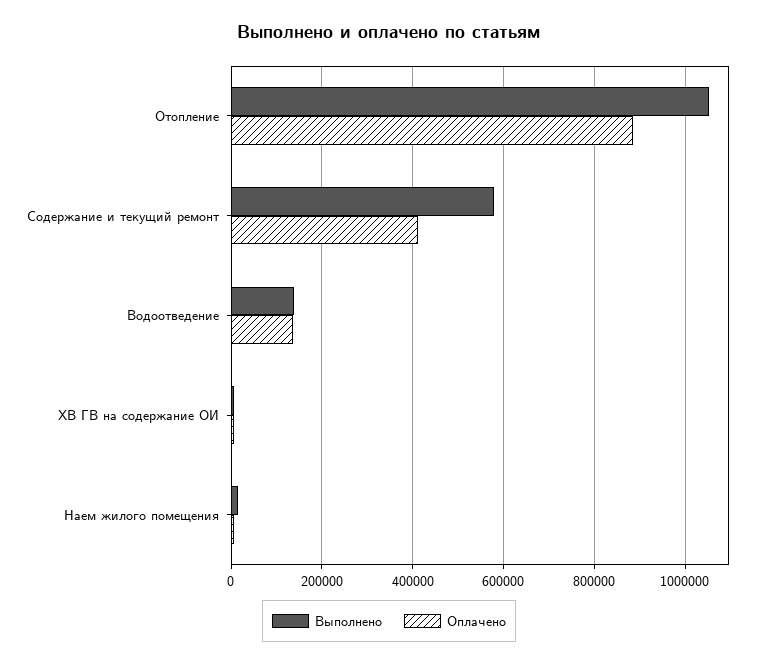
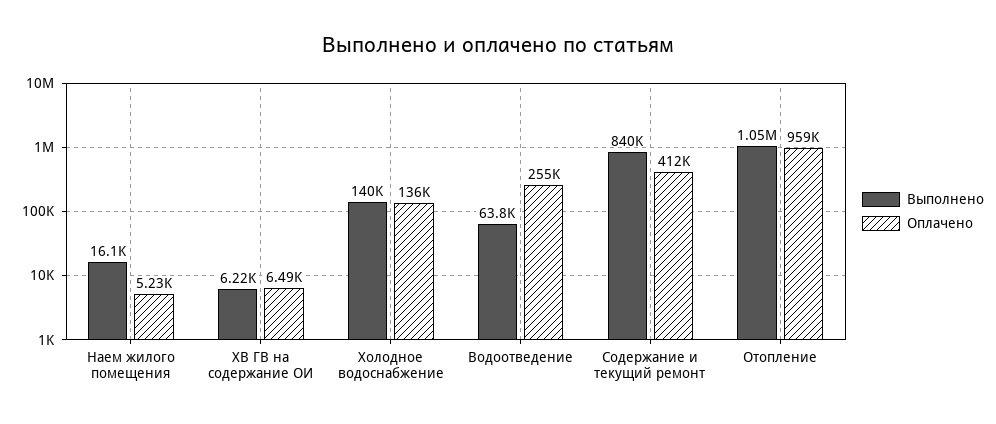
Оплачено, Отопление: 880000 -> 959000
Выполнено, Содержание и текущий ремонт: 580000 -> 840000
Выполнено, Водоотведение: 140000 -> 63800
Оплачено, Водоотведение: 140000 -> 255000
Выполнено, Холодное водоснабжение: none -> 140000
Оплачено, Холодное водоснабжение: none -> 136000

